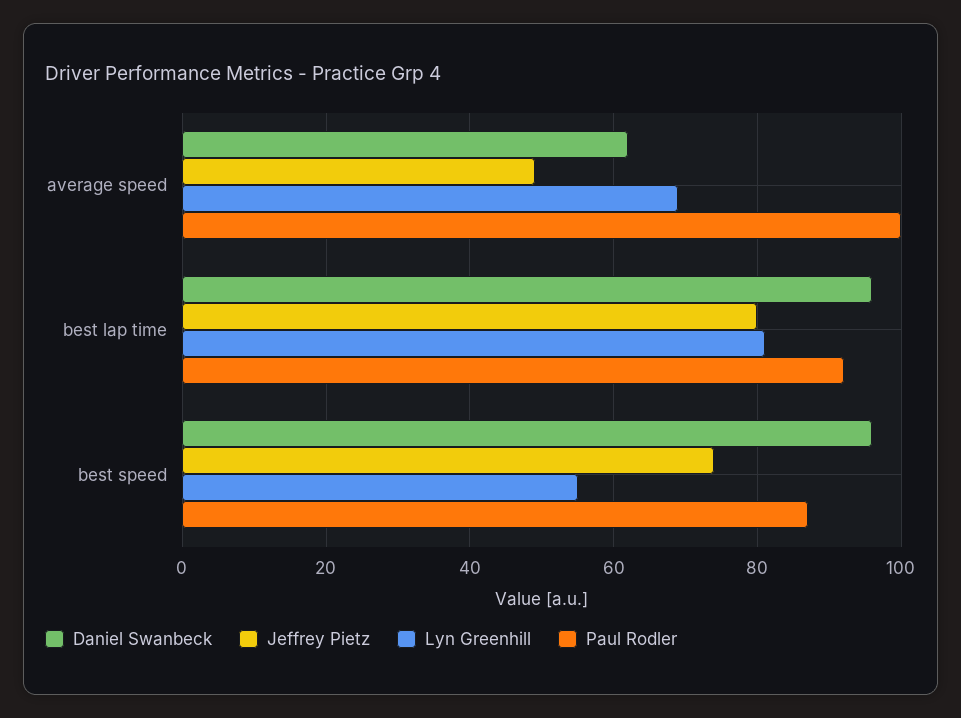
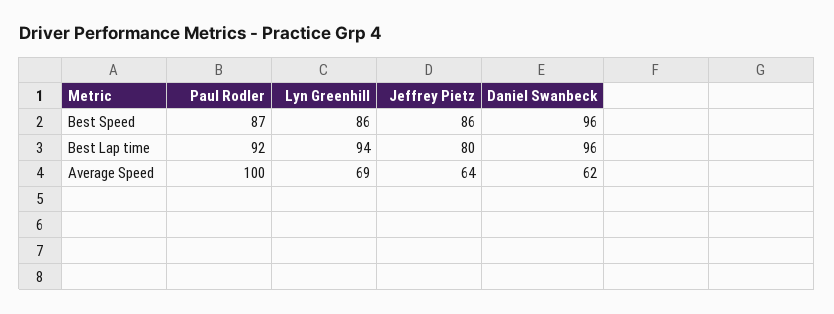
Jeffrey Pietz, average speed: 50 -> 64
Lyn Greenhill, best lap time: 80 -> 94
Jeffrey Pietz, best speed: 75 -> 86
Lyn Greenhill, best speed: 55 -> 86

